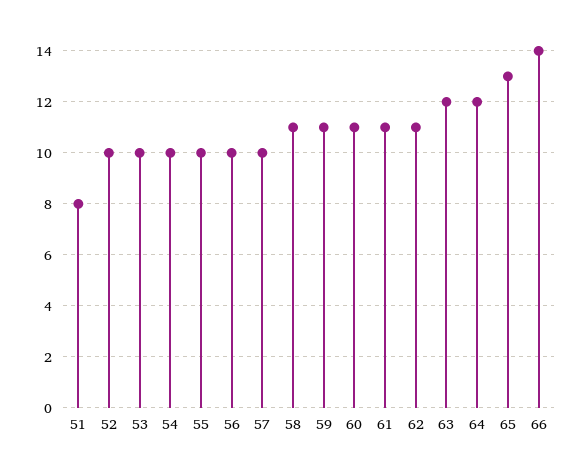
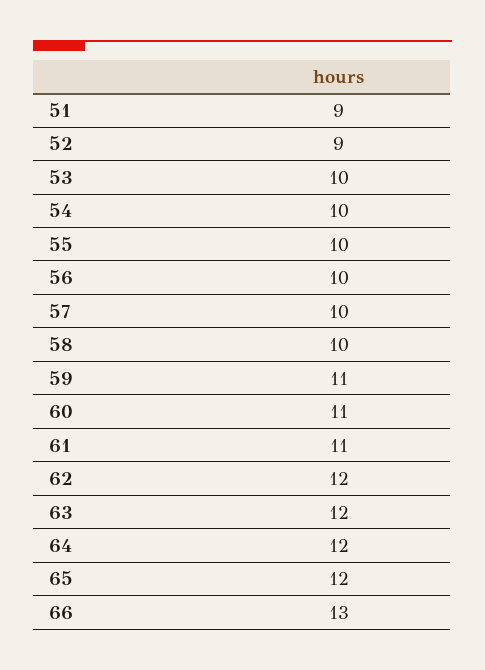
51: 8 -> 9
52: 10 -> 9
58: 11 -> 10
62: 11 -> 12
65: 13 -> 12
66: 14 -> 13

